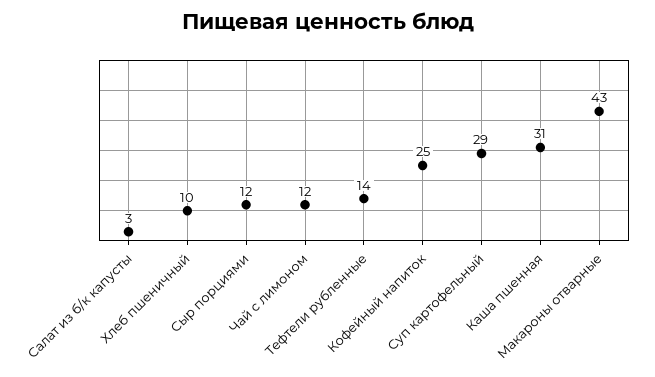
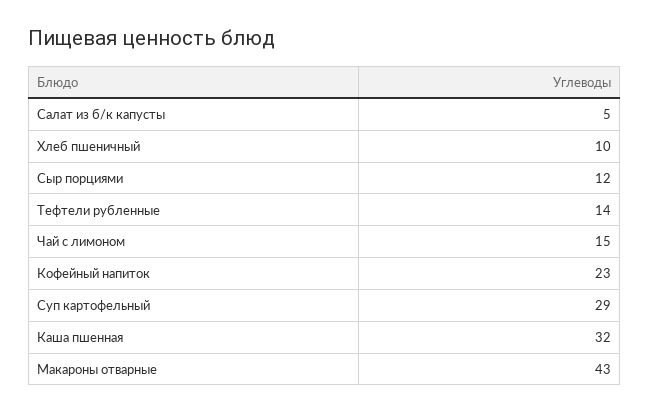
Салат из б/к капусты: 3 -> 5
Чай с лимоном: 12 -> 15
Кофейный напиток: 25 -> 23
Каша пшенная: 31 -> 32

